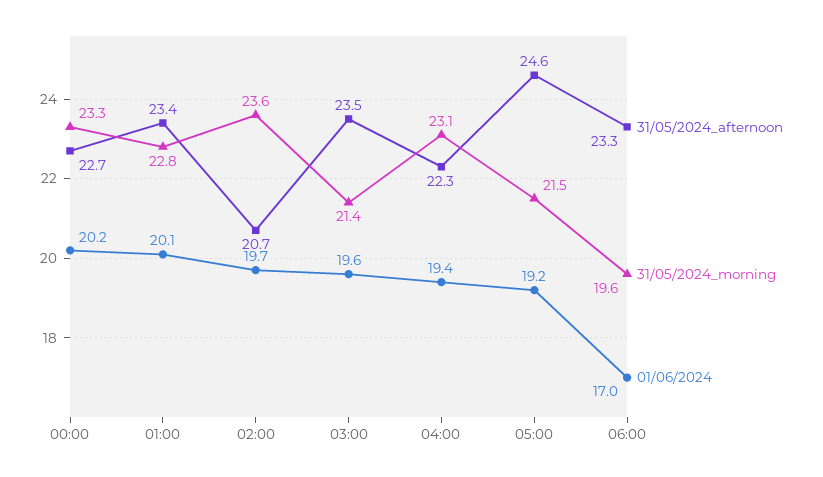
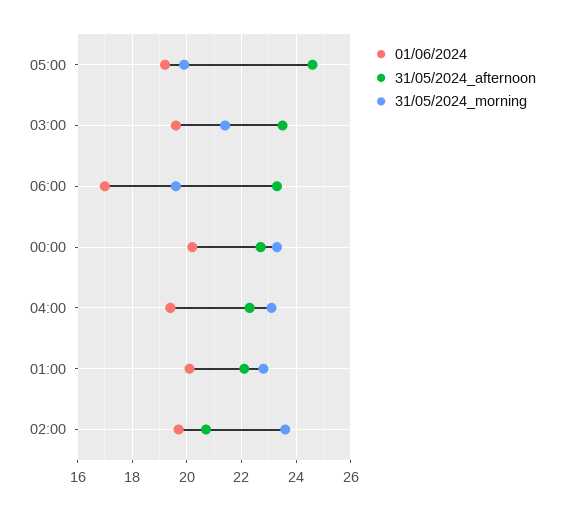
31/05/2024_afternoon, 01:00: 23.4 -> 22
31/05/2024_morning, 05:00: 21.5 -> 20

